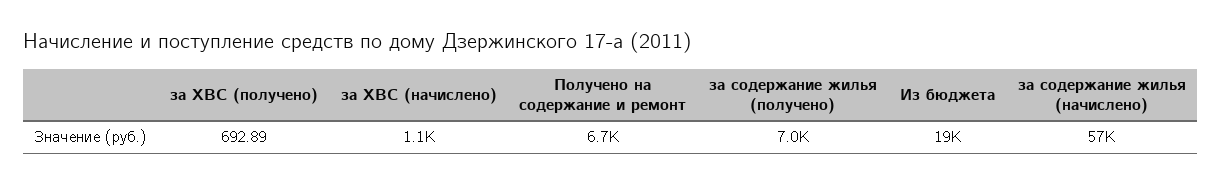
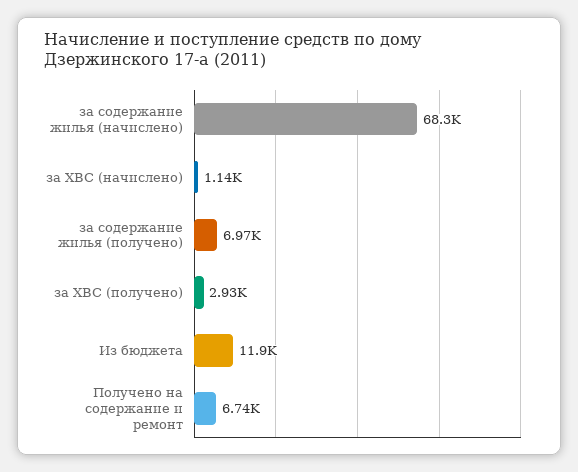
за ХВС (получено): 692.89 -> 2930
Из бюджета: 19000 -> 11900
за содержание жилья (начислено): 57000 -> 68300

